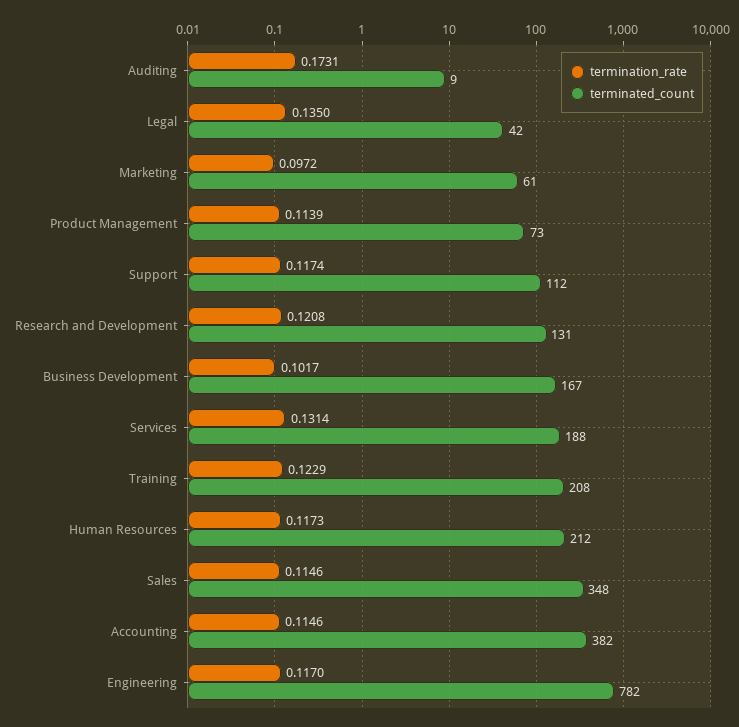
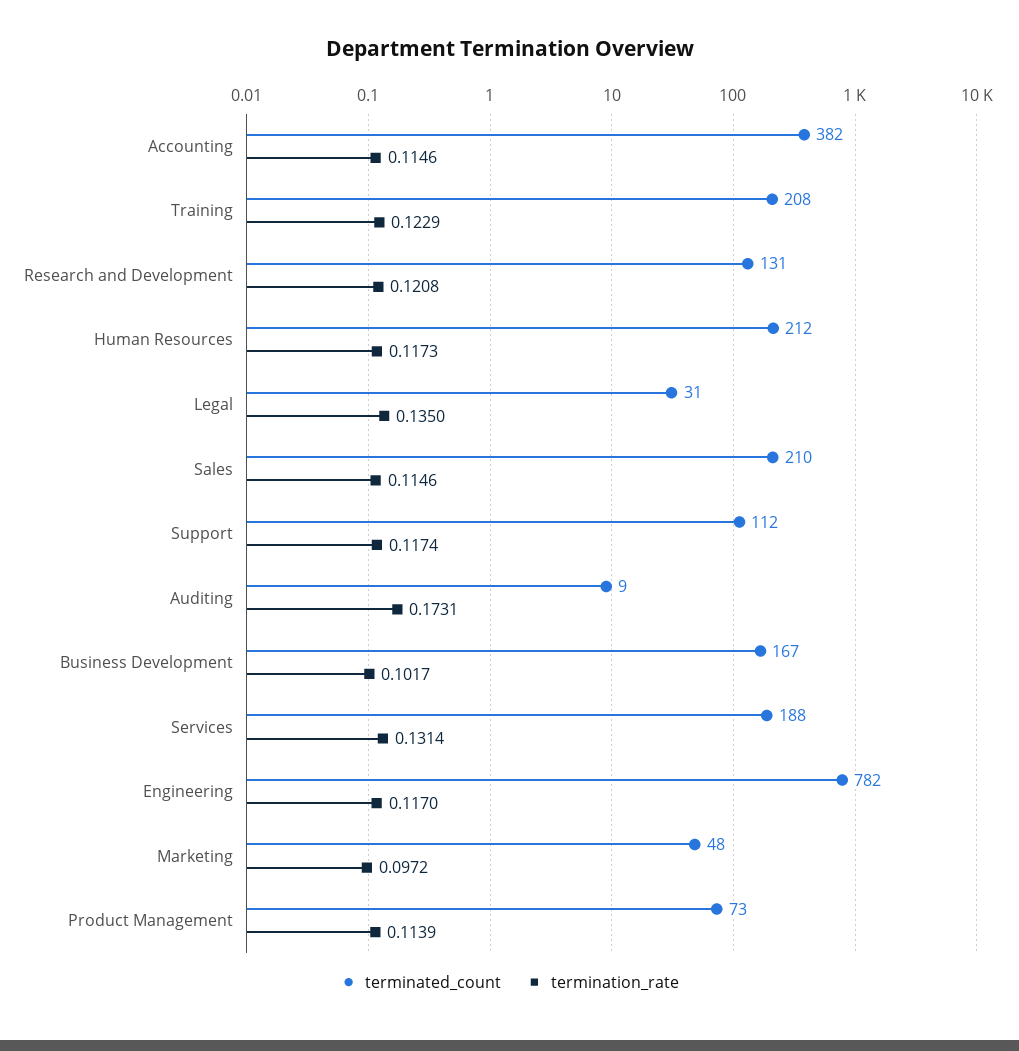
terminated_count, Legal: 42 -> 31
terminated_count, Marketing: 61 -> 48
terminated_count, Sales: 348 -> 210

